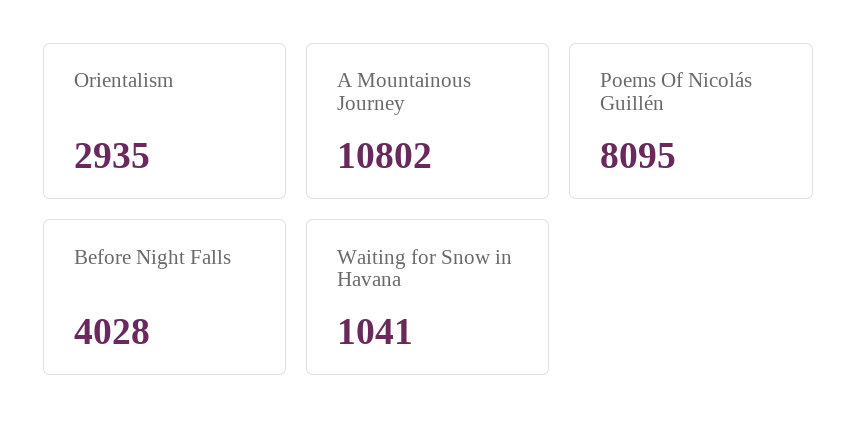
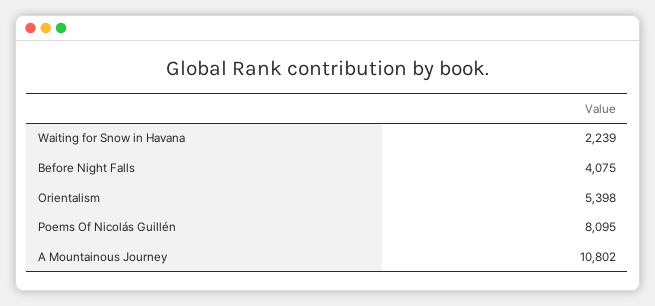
Orientalism: 2935 -> 5398
Before Night Falls: 4028 -> 4075
Waiting for Snow in Havana: 1041 -> 2239

